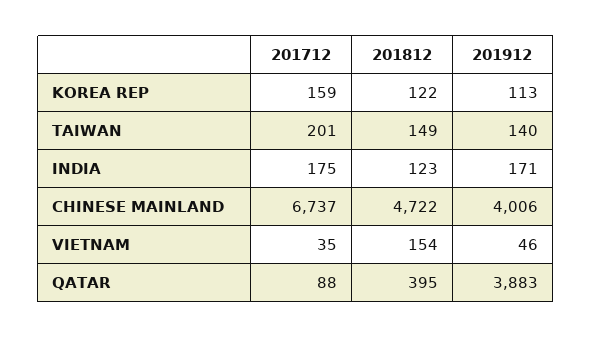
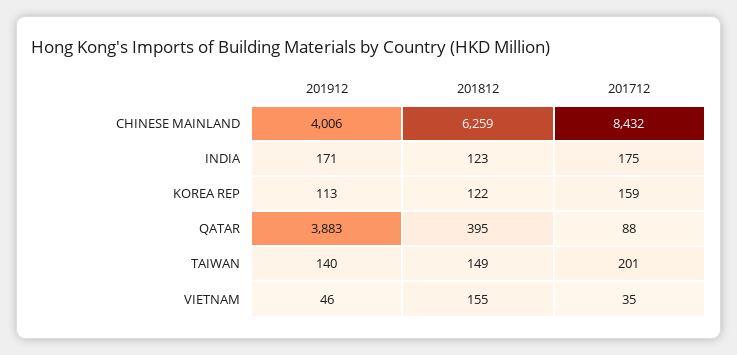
201712, CHINESE MAINLAND: 6737 -> 8432
201812, CHINESE MAINLAND: 4722 -> 6259
201812, VIETNAM: 154 -> 155

